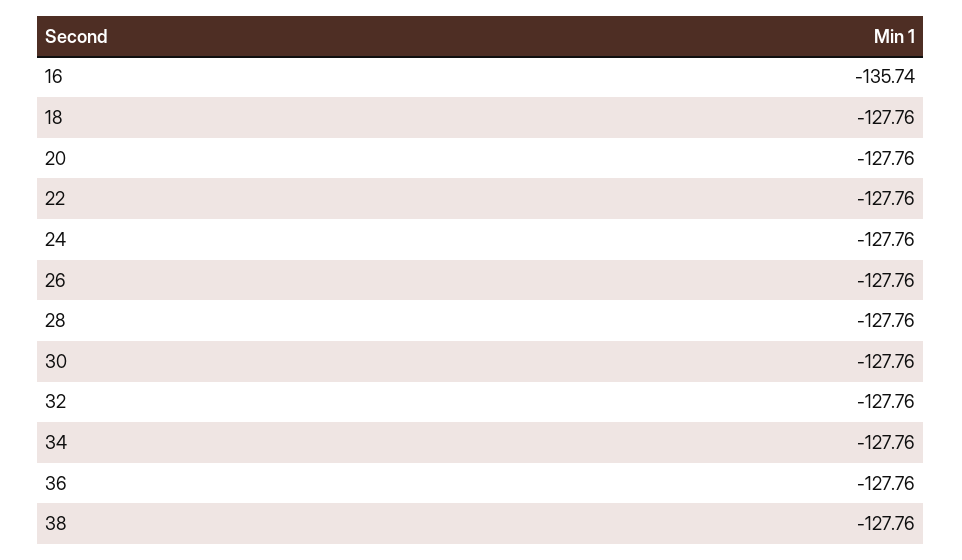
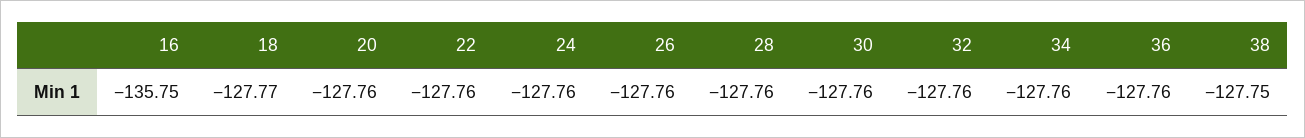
16: -135.74 -> -135.75
18: -127.76 -> -127.77
38: -127.76 -> -127.75

